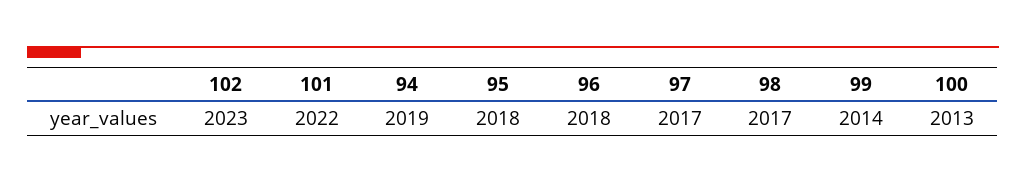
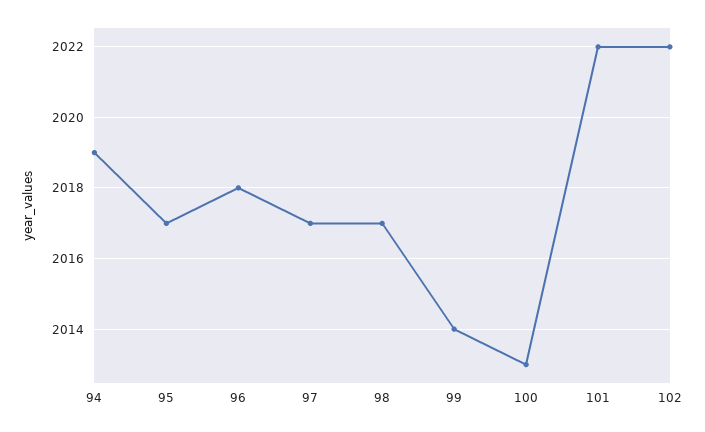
102: 2023 -> 2022
95: 2018 -> 2017

